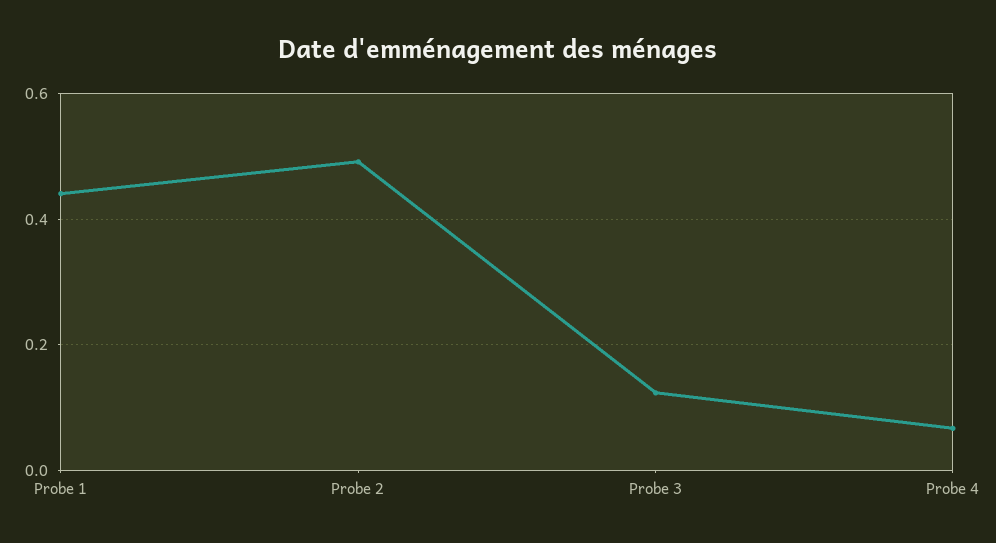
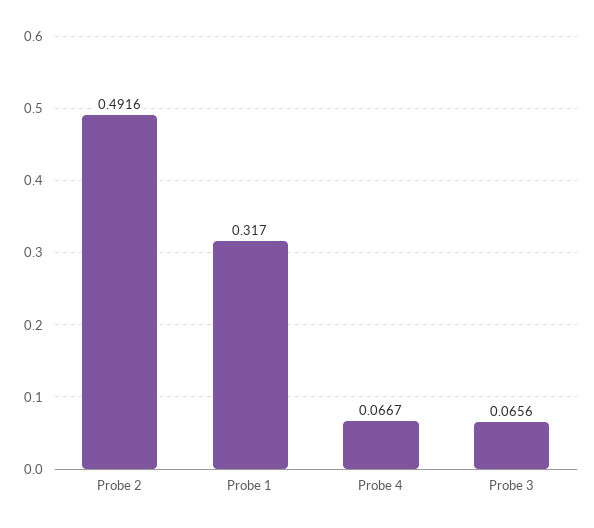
Probe 1: 0.44 -> 0.317
Probe 3: 0.12 -> 0.0656

